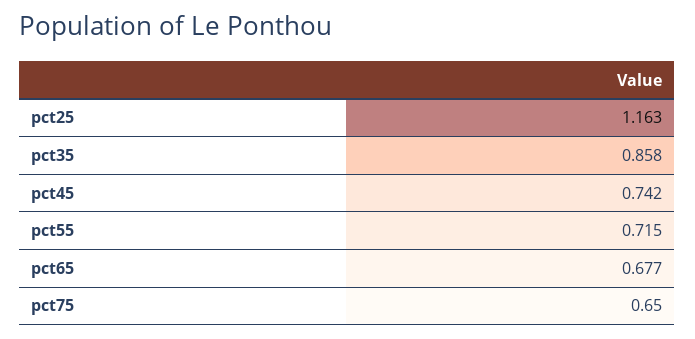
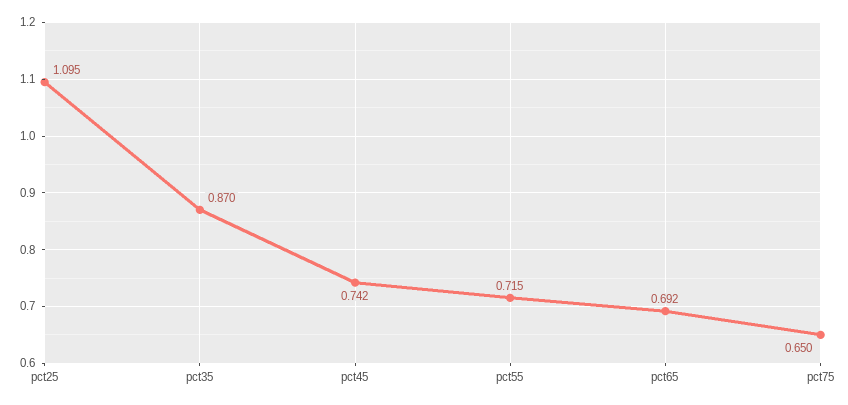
pct25: 1.163 -> 1.095
pct35: 0.858 -> 0.87
pct65: 0.677 -> 0.692

